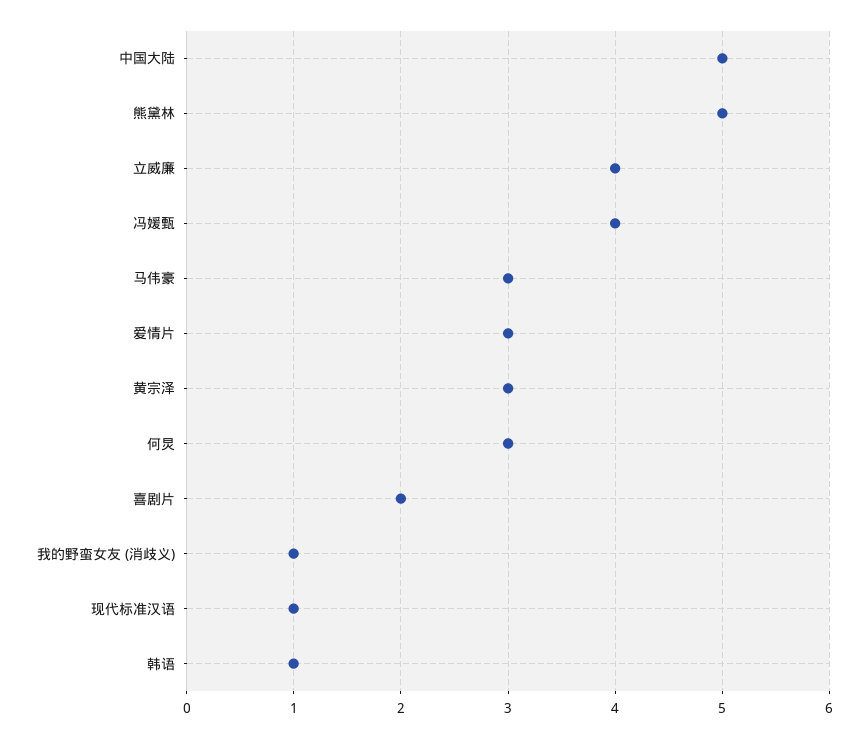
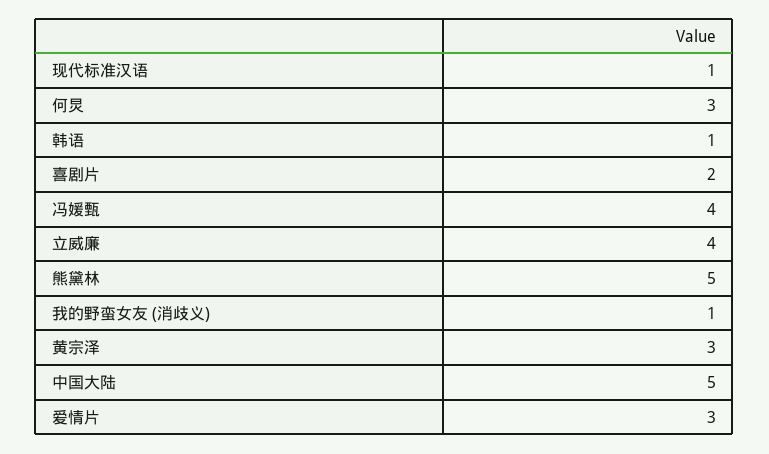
马伟豪: 3 -> none

